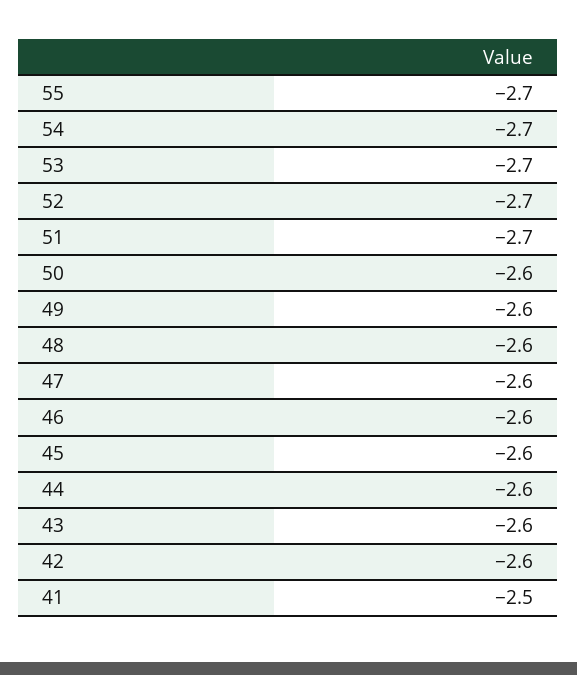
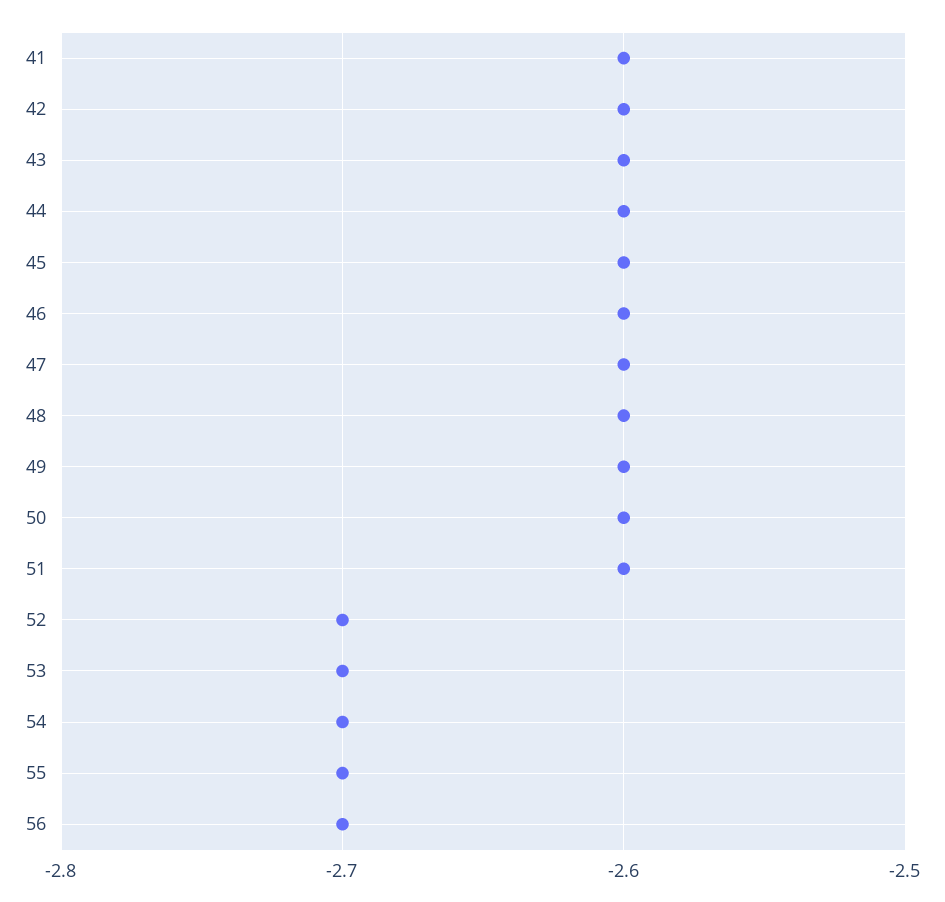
51: -2.7 -> -2.6
41: -2.5 -> -2.6
56: none -> -2.7

